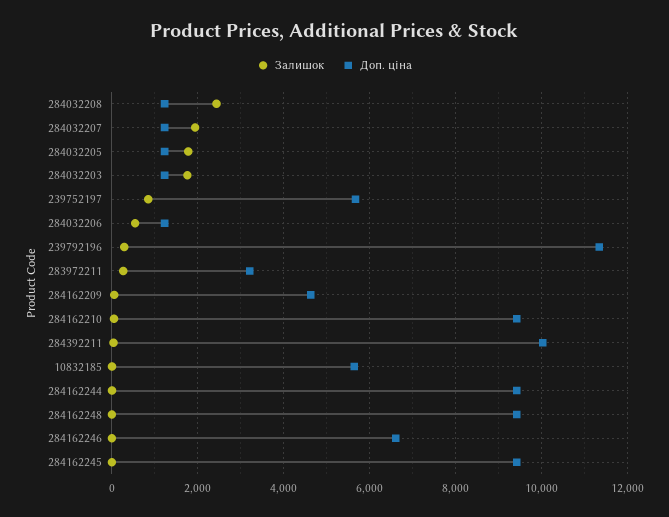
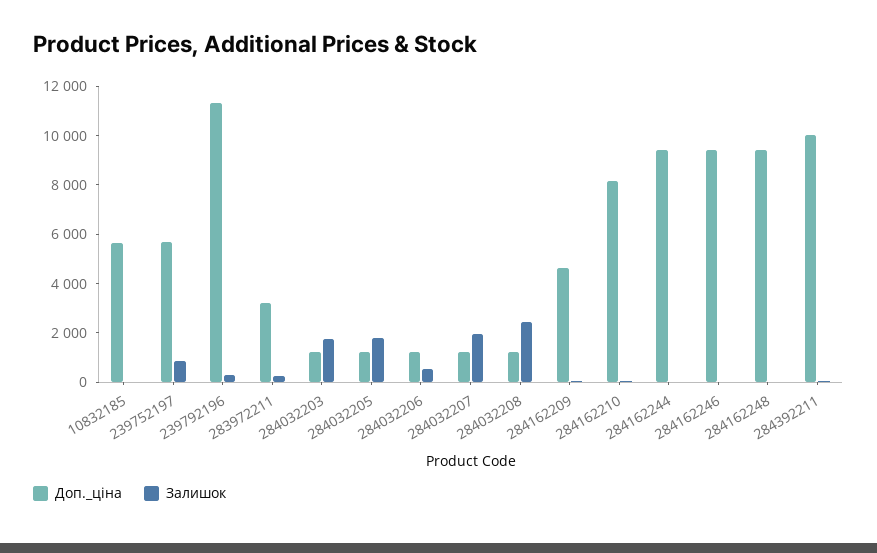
Доп. ціна, 284162210: 9400 -> 8000
Доп. ціна, 284162246: 6600 -> 9500
Залишок, 284162245: 0 -> none
Доп. ціна, 284162245: 9400 -> none

